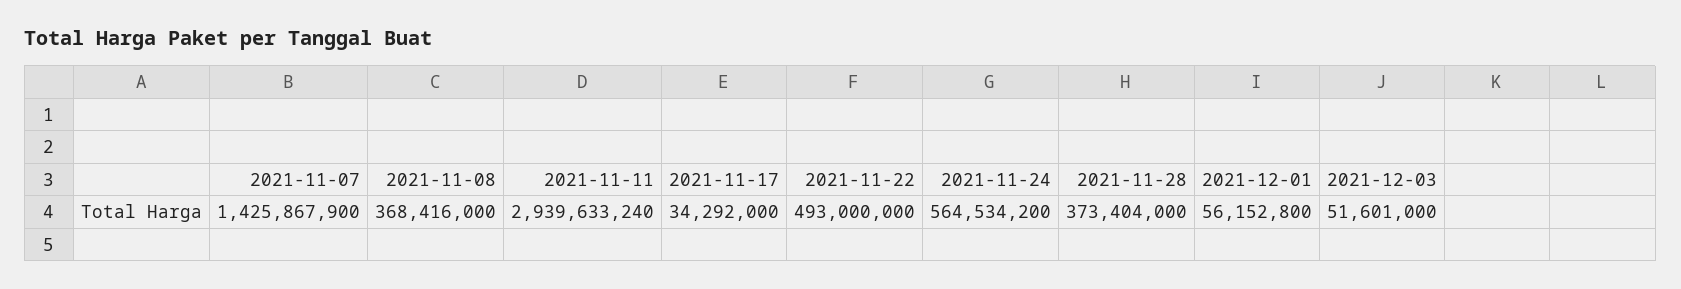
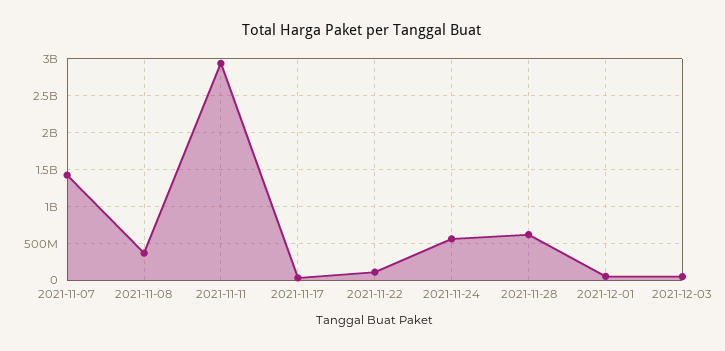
2021-11-22: 493000000 -> 100000000
2021-11-28: 373404000 -> 600000000

